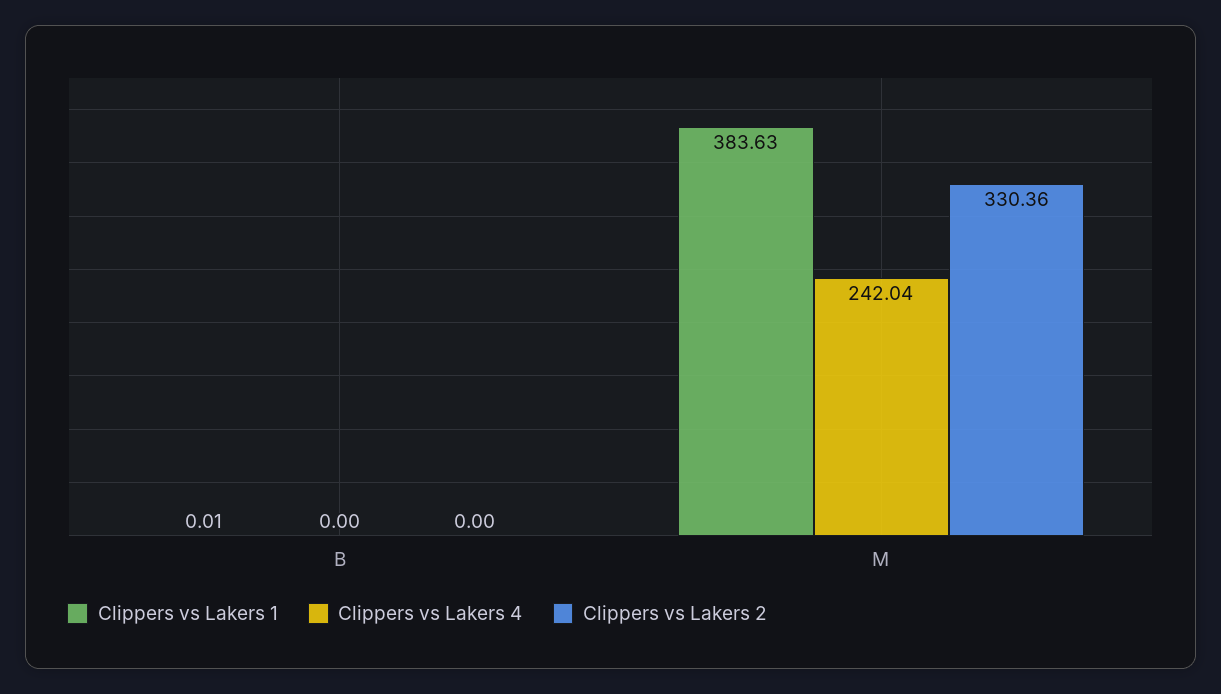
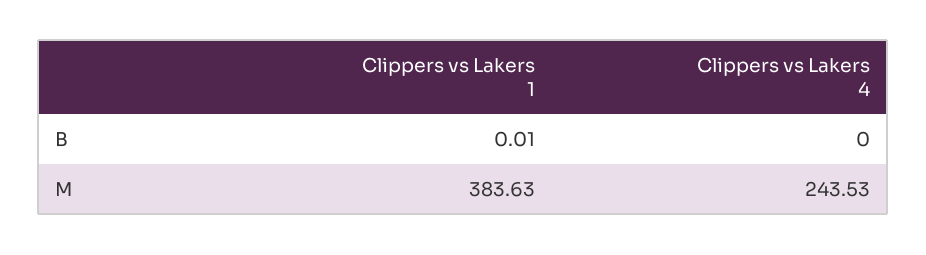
Clippers vs Lakers 2, B: 0 -> none
Clippers vs Lakers 4, M: 242.04 -> 243.53
Clippers vs Lakers 2, M: 330.36 -> none

